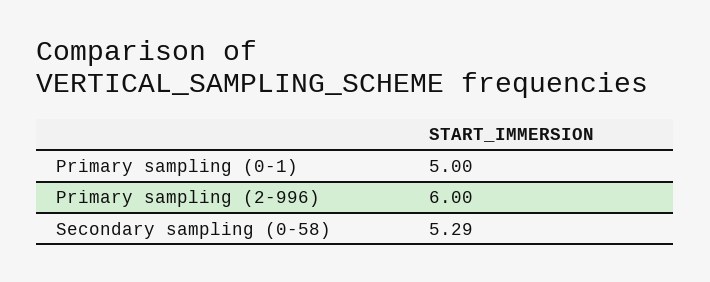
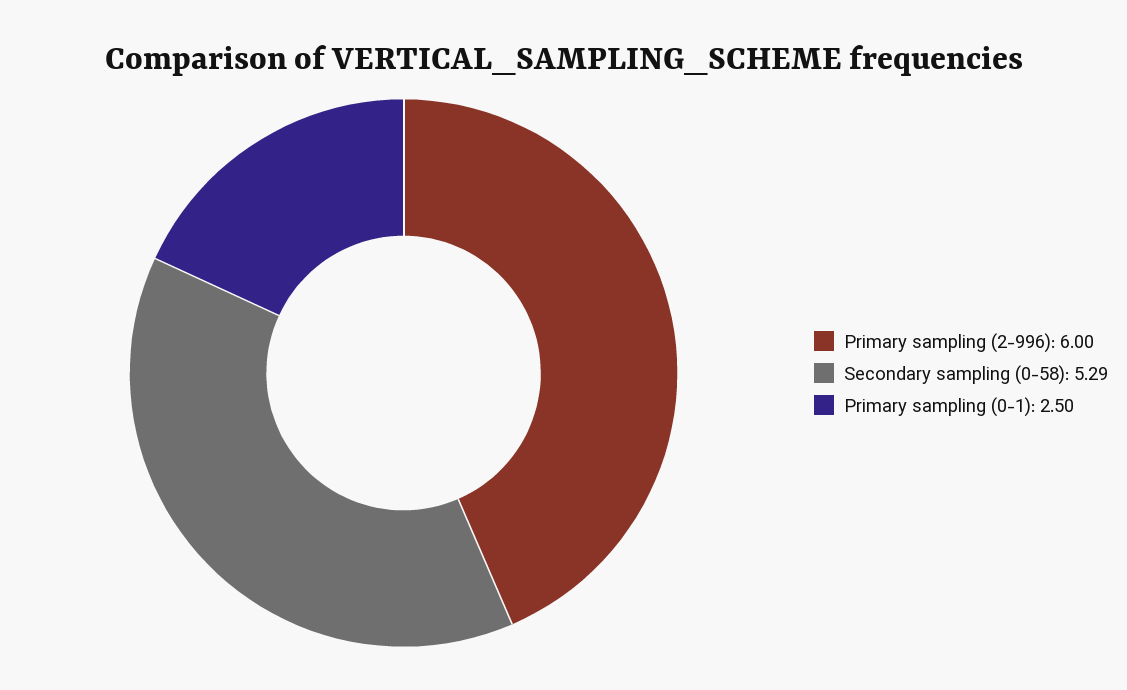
Primary sampling (0-1): 5 -> 2.5

